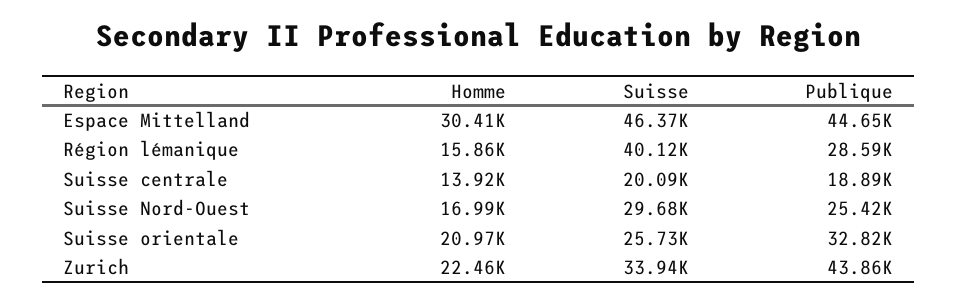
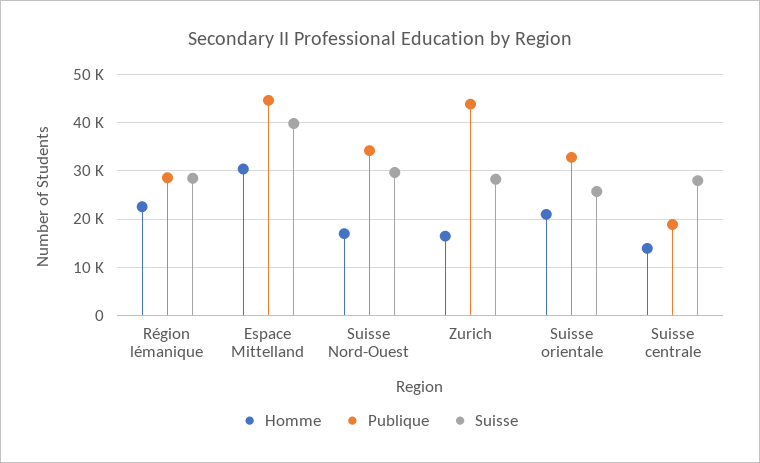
Suisse, Espace Mittelland: 46370 -> 40000
Homme, Région lémanique: 15860 -> 22000
Suisse, Région lémanique: 40120 -> 28000
Suisse, Suisse centrale: 20090 -> 28000
Publique, Suisse Nord-Ouest: 25420 -> 34000
Homme, Zurich: 22460 -> 16000
Suisse, Zurich: 33940 -> 28000

